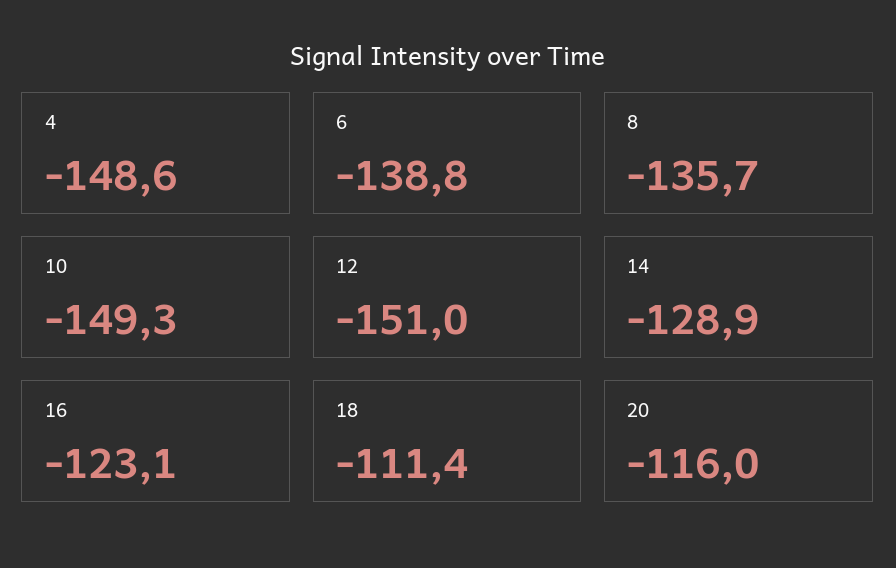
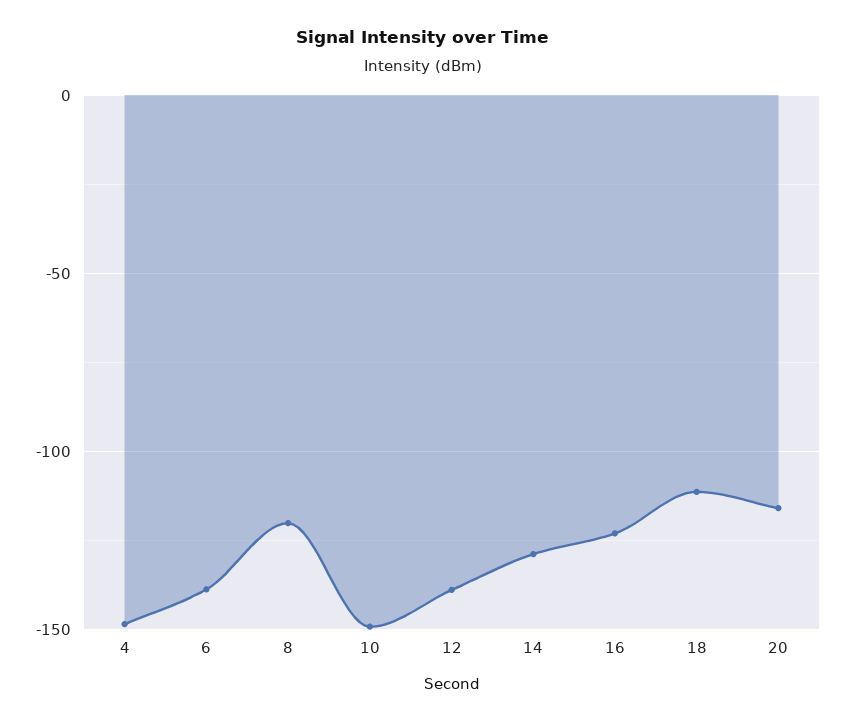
8: -135.7 -> -120
12: -151 -> -140

